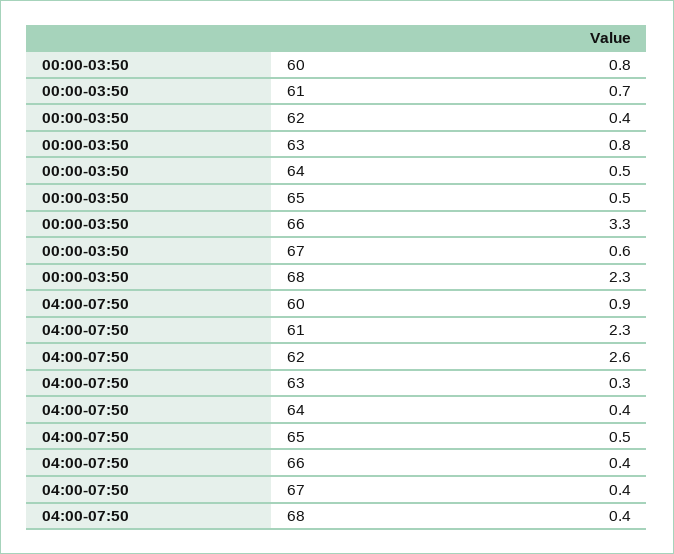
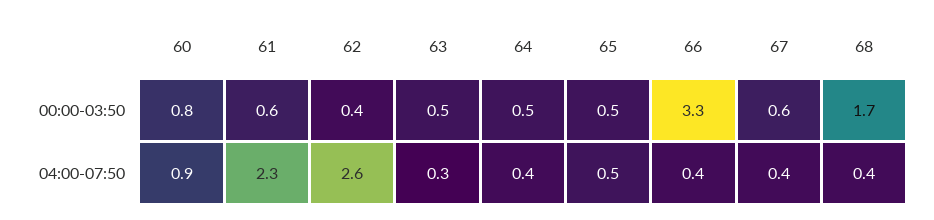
00:00-03:50, 61: 0.7 -> 0.6
00:00-03:50, 63: 0.8 -> 0.5
00:00-03:50, 68: 2.3 -> 1.7

